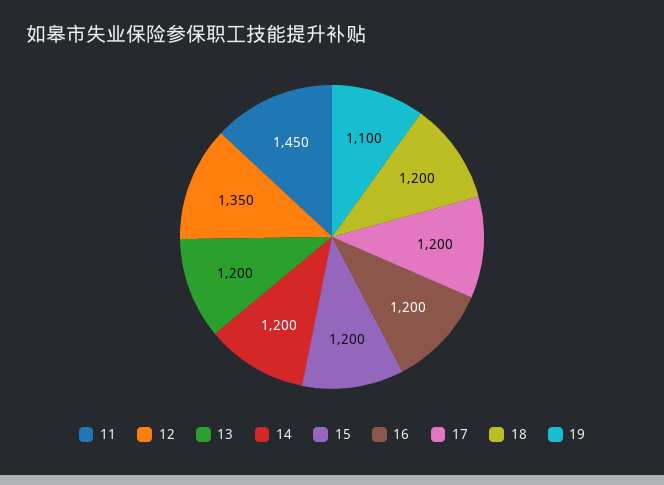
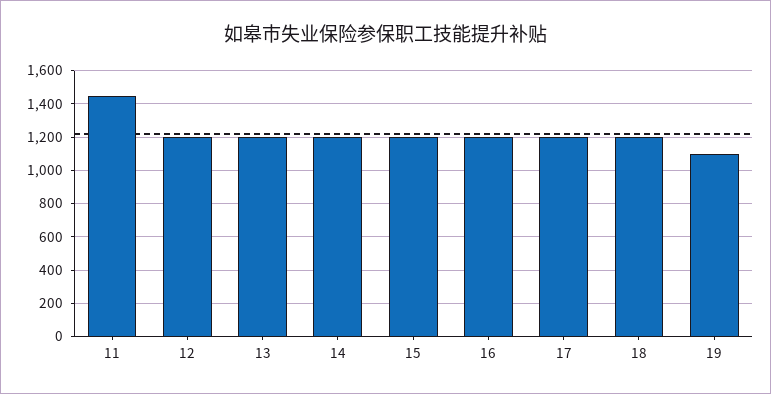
12: 1350 -> 1200

